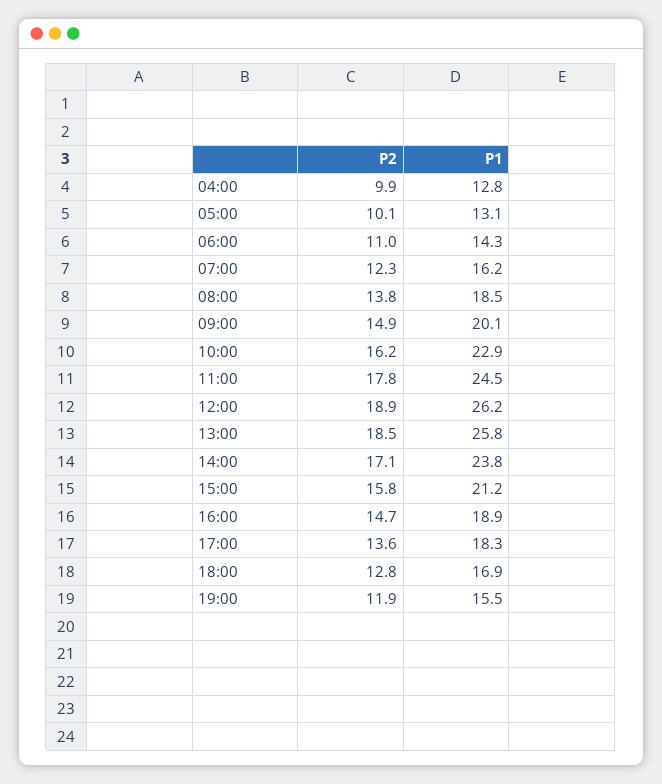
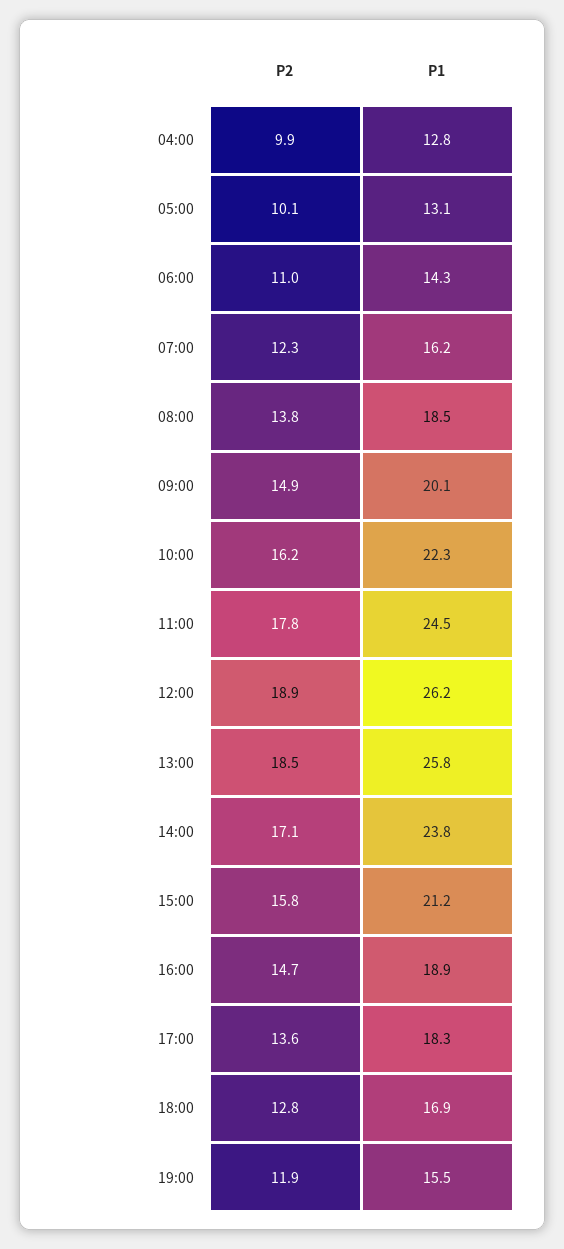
P1, 10:00: 22.9 -> 22.3

